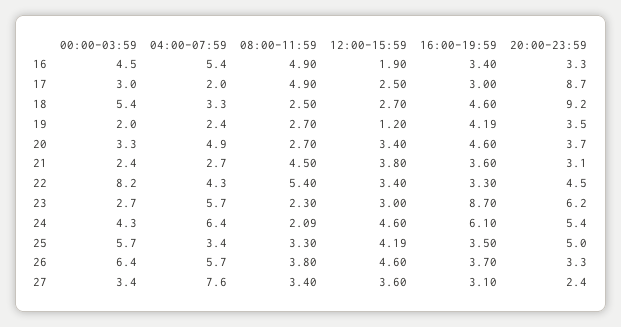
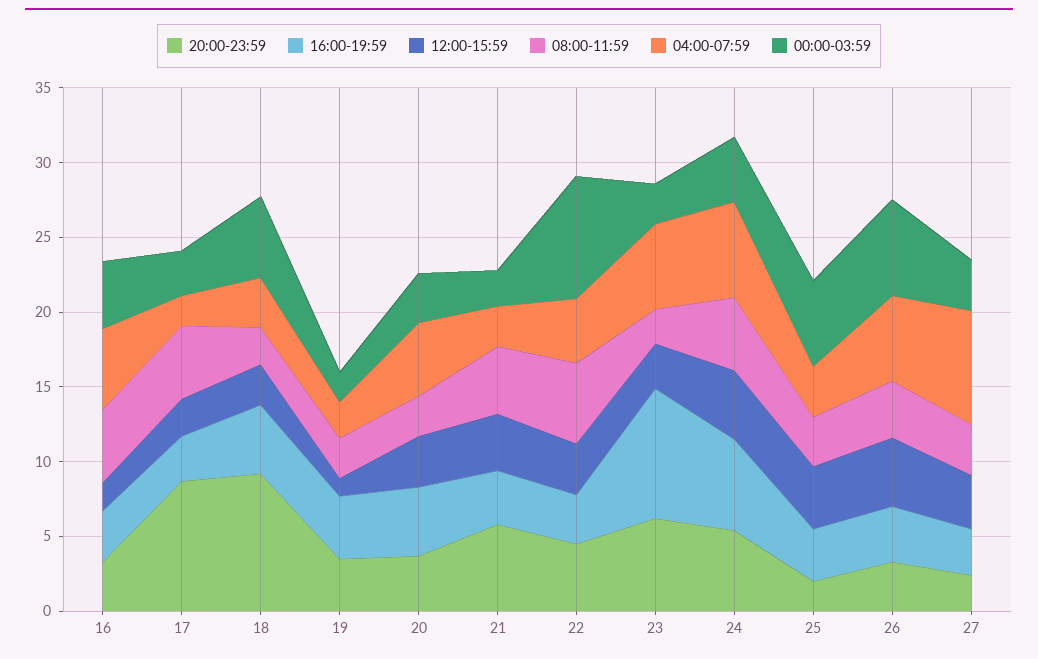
20:00-23:59, 21: 3.1 -> 6
08:00-11:59, 24: 2.09 -> 5
20:00-23:59, 25: 5 -> 2

